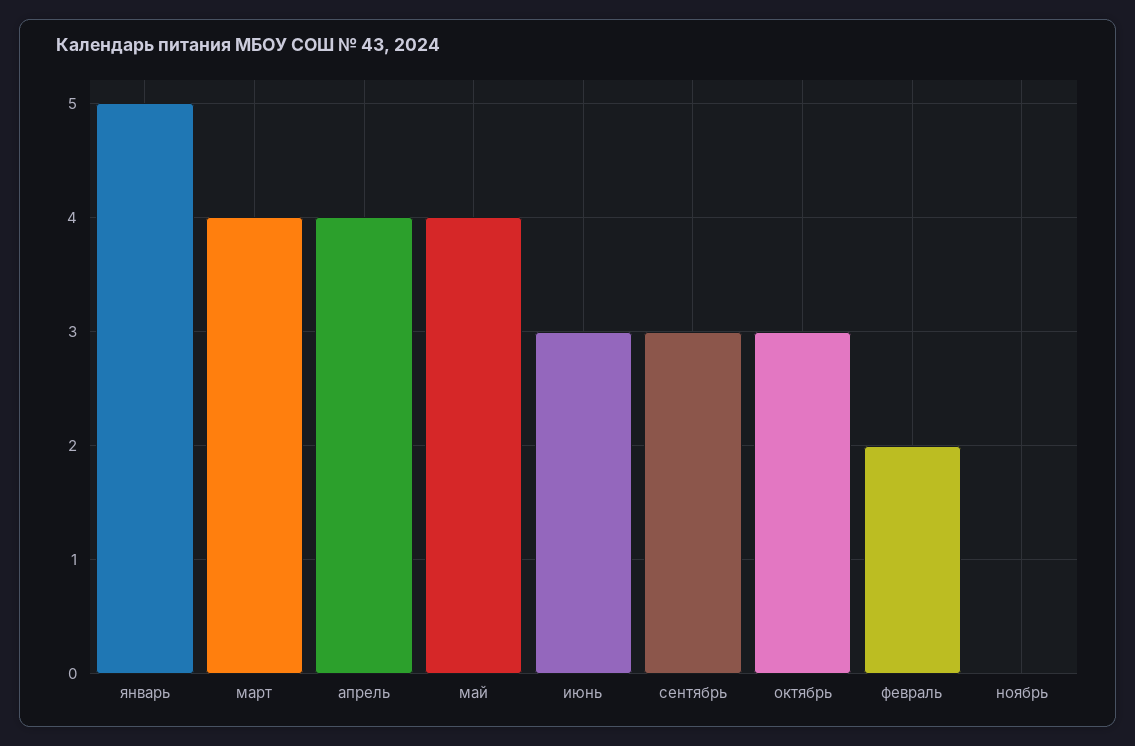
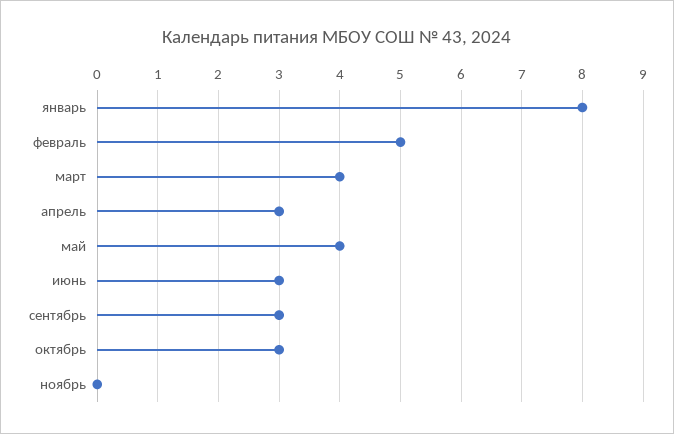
январь: 5 -> 8
апрель: 4 -> 3
февраль: 2 -> 5

